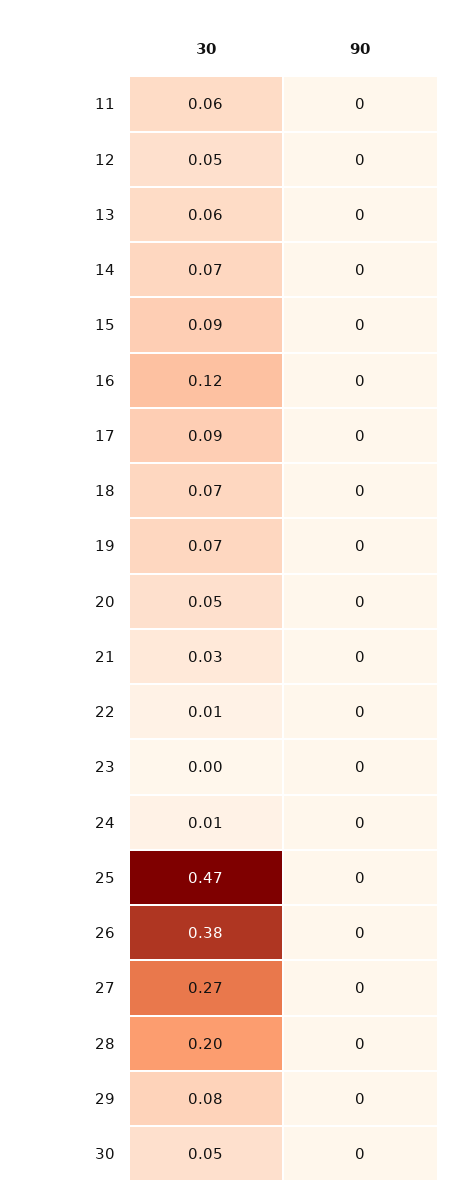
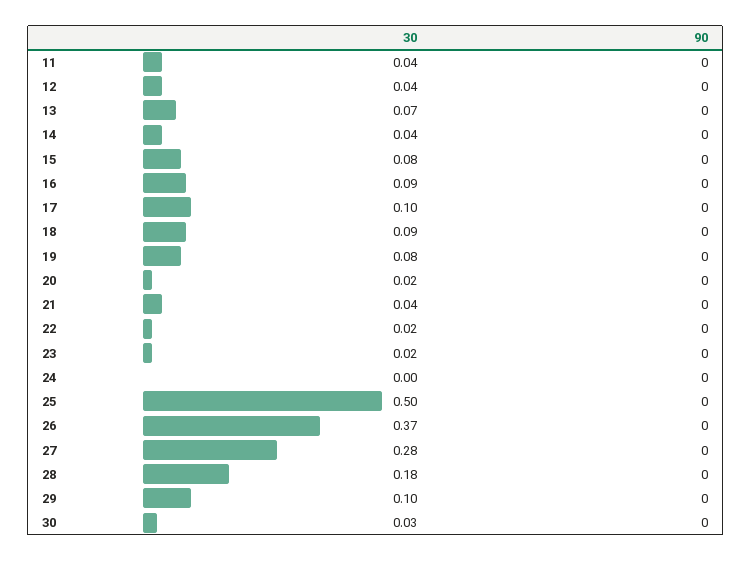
30, 11: 0.06 -> 0.04
30, 12: 0.05 -> 0.04
30, 13: 0.06 -> 0.07
30, 14: 0.07 -> 0.04
30, 15: 0.09 -> 0.08
30, 16: 0.12 -> 0.09
30, 17: 0.09 -> 0.1
30, 18: 0.07 -> 0.09
30, 19: 0.07 -> 0.08
30, 20: 0.05 -> 0.02
30, 21: 0.03 -> 0.04
30, 22: 0.01 -> 0.02
30, 23: 0 -> 0.02
30, 24: 0.01 -> 0
30, 25: 0.47 -> 0.5
30, 26: 0.38 -> 0.37
30, 27: 0.27 -> 0.28
30, 28: 0.2 -> 0.18
30, 29: 0.08 -> 0.1
30, 30: 0.05 -> 0.03

